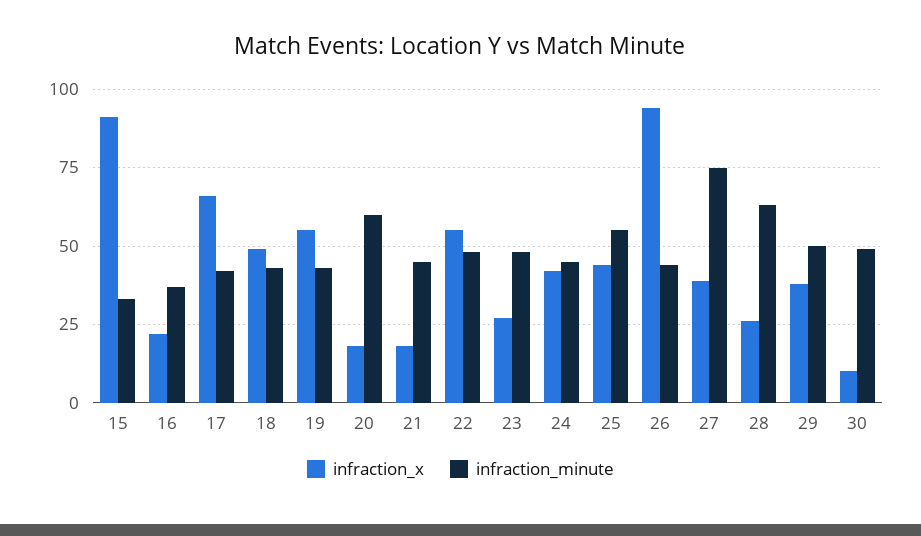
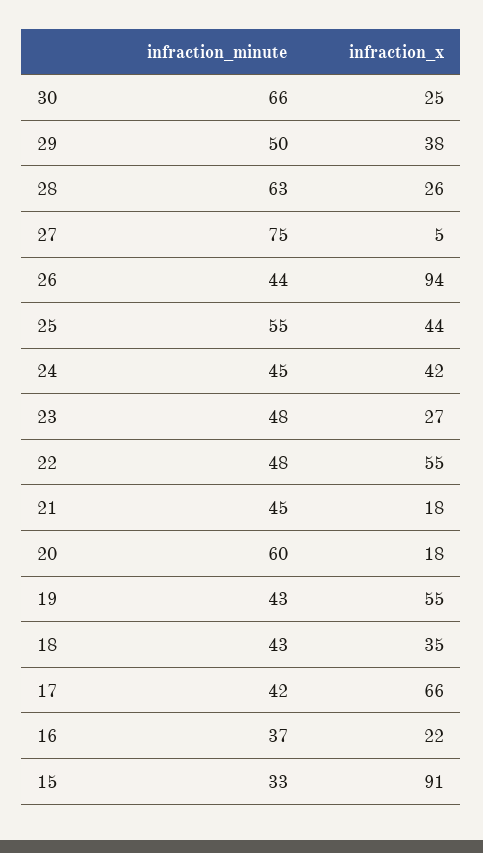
infraction_x, 18: 50 -> 35
infraction_x, 27: 40 -> 5
infraction_x, 30: 10 -> 25
infraction_minute, 30: 50 -> 66

